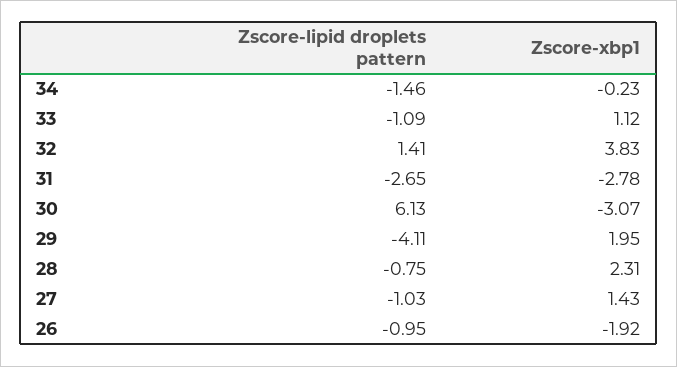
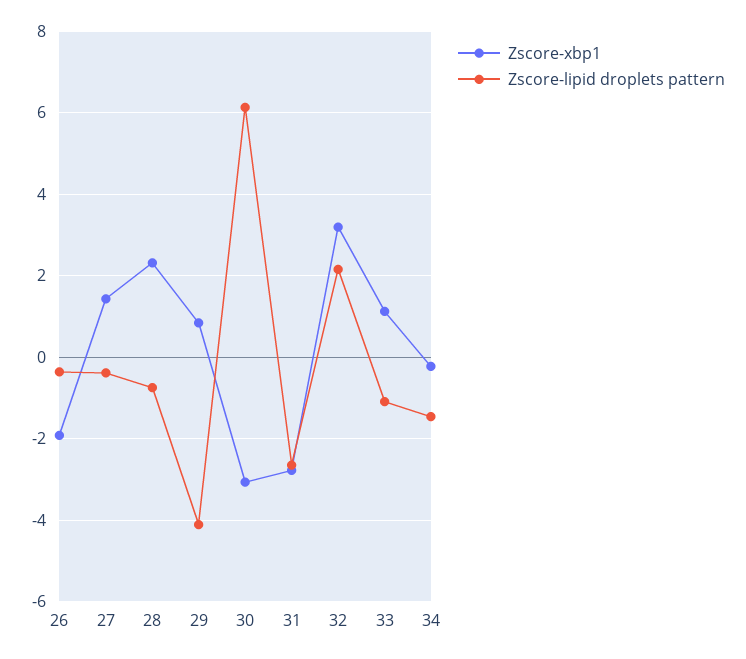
Zscore-lipid droplets pattern, 32: 1.41 -> 2.2
Zscore-xbp1, 32: 3.83 -> 3.2
Zscore-xbp1, 29: 1.95 -> 0.8
Zscore-lipid droplets pattern, 27: -1.03 -> -0.4
Zscore-lipid droplets pattern, 26: -0.95 -> -0.4

